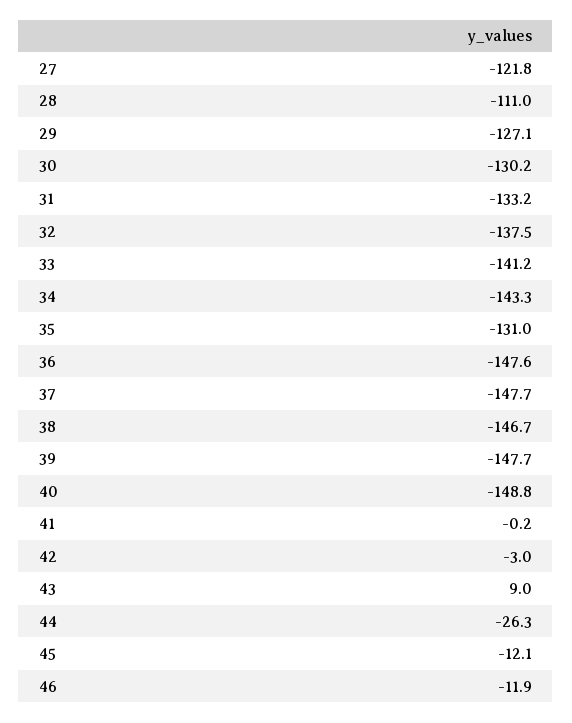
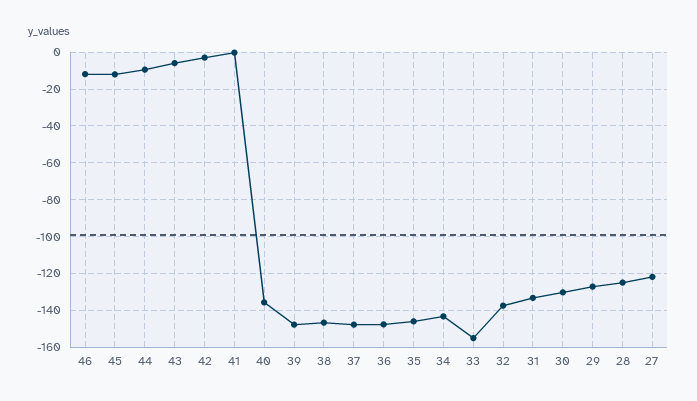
28: -111 -> -125
33: -141.2 -> -155
35: -131 -> -145
40: -148.8 -> -135
43: 9 -> -5
44: -26.3 -> -10

